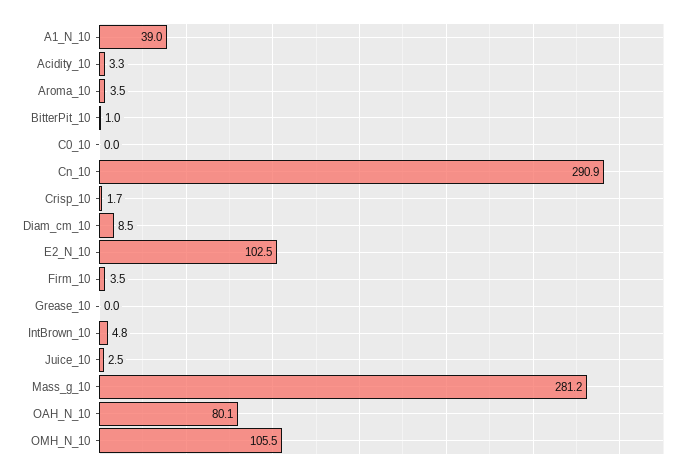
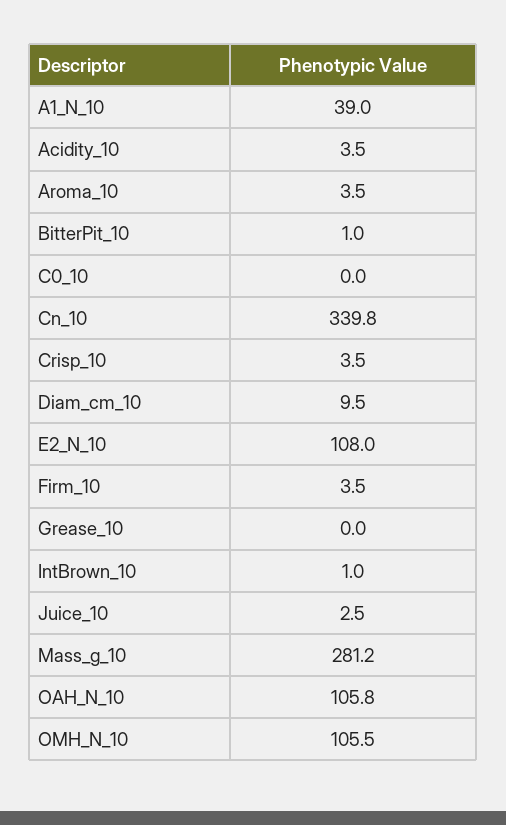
Acidity_10: 3.3 -> 3.5
Cn_10: 290.9 -> 339.8
Crisp_10: 1.7 -> 3.5
Diam_cm_10: 8.5 -> 9.5
E2_N_10: 102.5 -> 108
IntBrown_10: 4.8 -> 1
OAH_N_10: 80.1 -> 105.8

